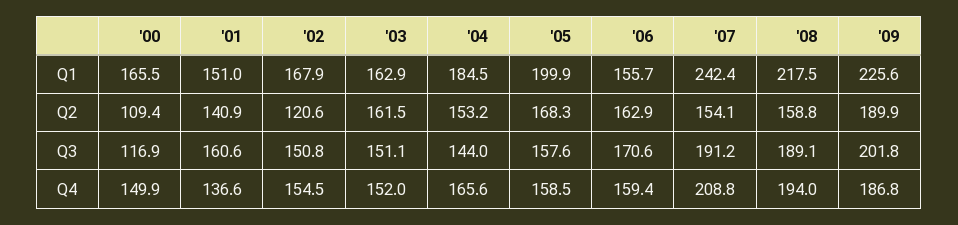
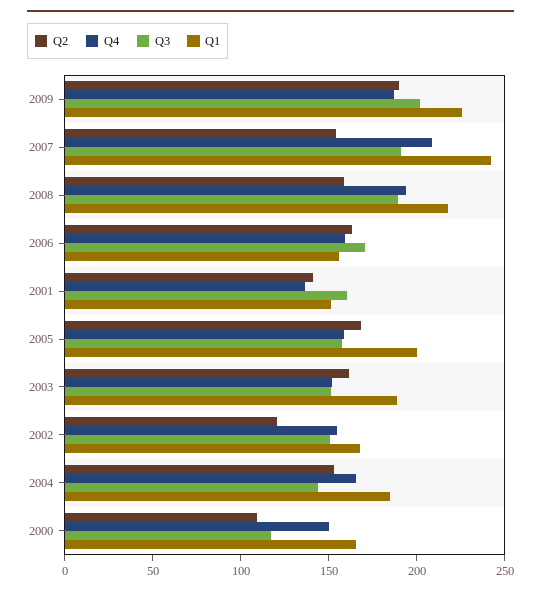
Q1, '03: 162.9 -> 190

